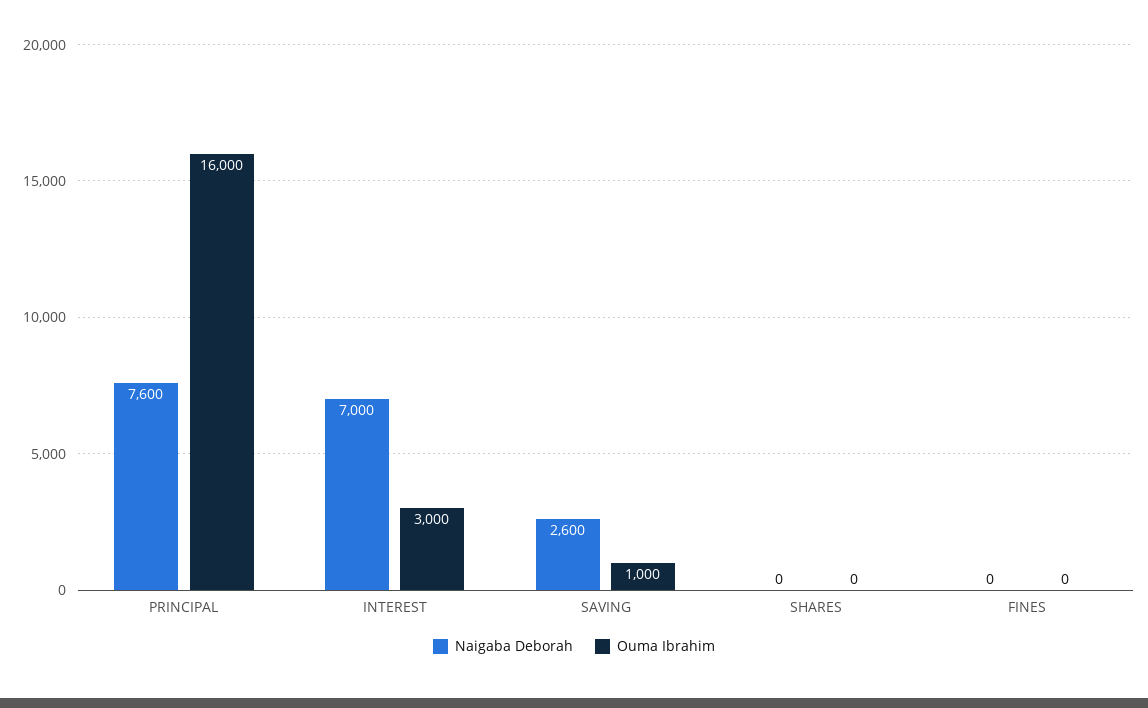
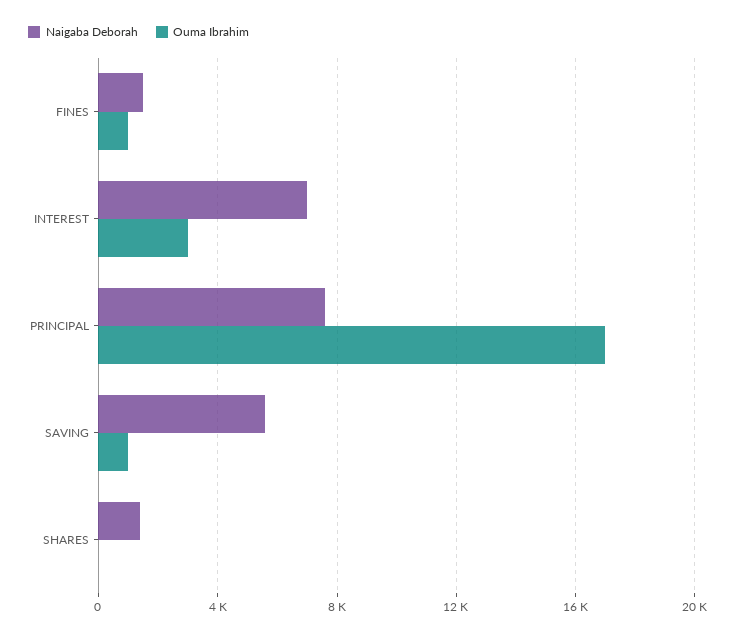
Ouma Ibrahim, PRINCIPAL: 16000 -> 17000
Naigaba Deborah, SAVING: 2600 -> 5500
Naigaba Deborah, SHARES: 0 -> 1500
Naigaba Deborah, FINES: 0 -> 1500
Ouma Ibrahim, FINES: 0 -> 1000

